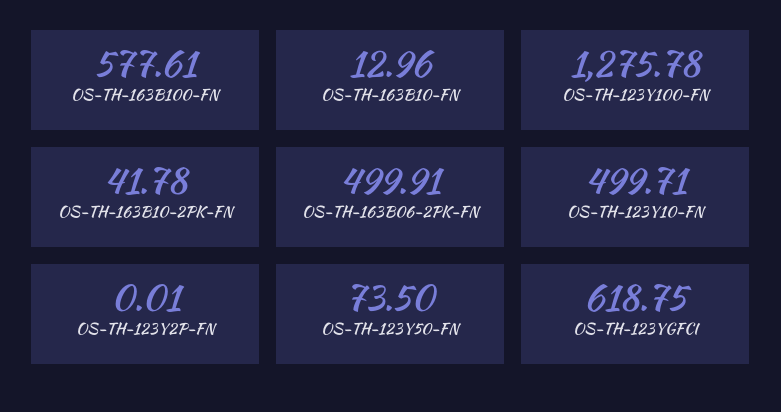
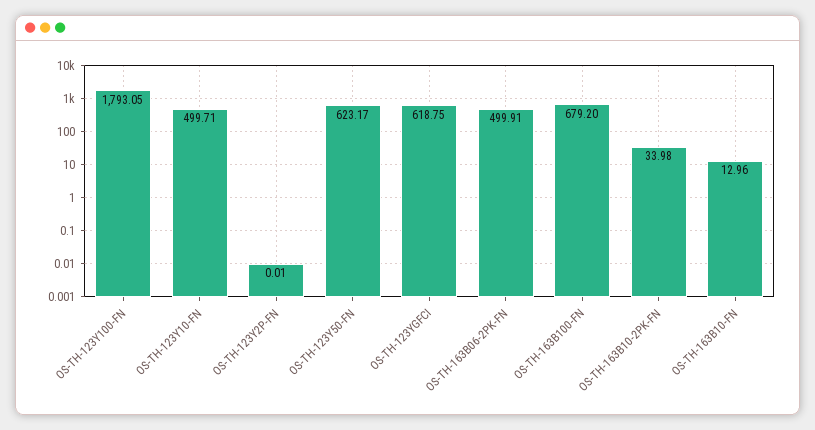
OS-TH-163B100-FN: 577.61 -> 679.2
OS-TH-123Y100-FN: 1275.78 -> 1793.05
OS-TH-163B10-2PK-FN: 41.78 -> 33.98
OS-TH-123Y50-FN: 73.5 -> 623.17

